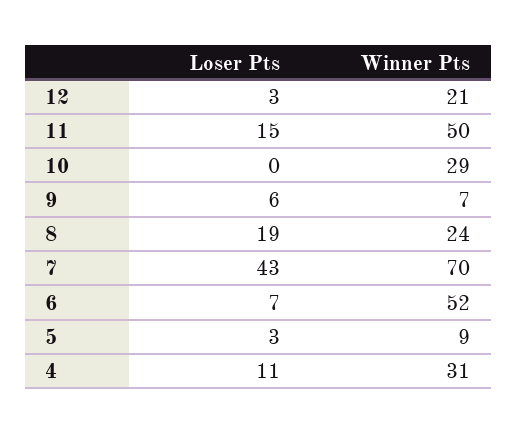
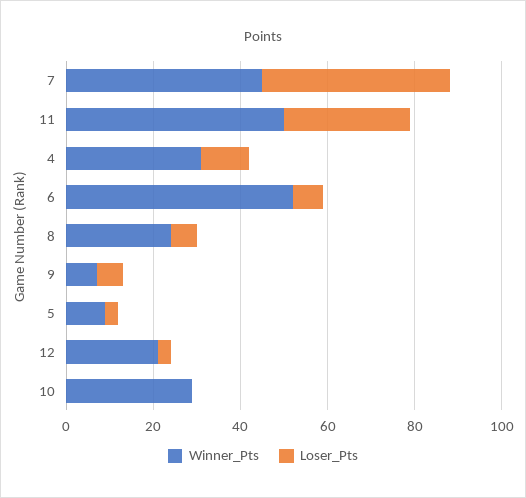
Loser Pts, 11: 15 -> 30
Loser Pts, 8: 19 -> 5
Winner Pts, 7: 70 -> 45

